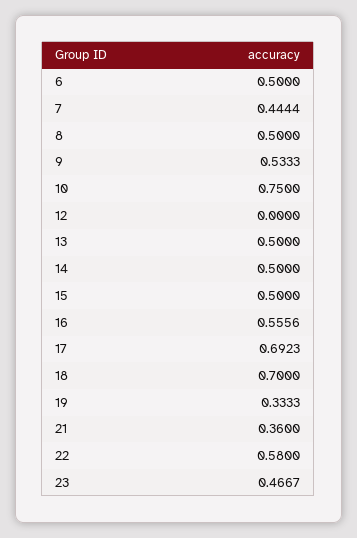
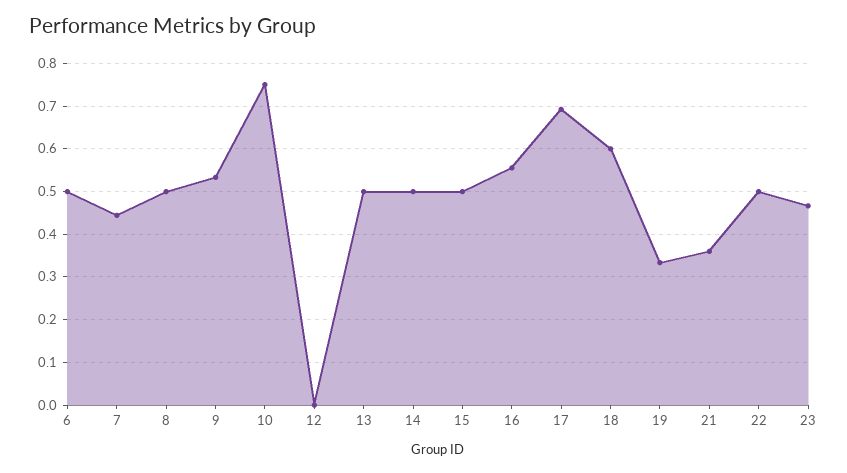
18: 0.7 -> 0.6
22: 0.58 -> 0.5

